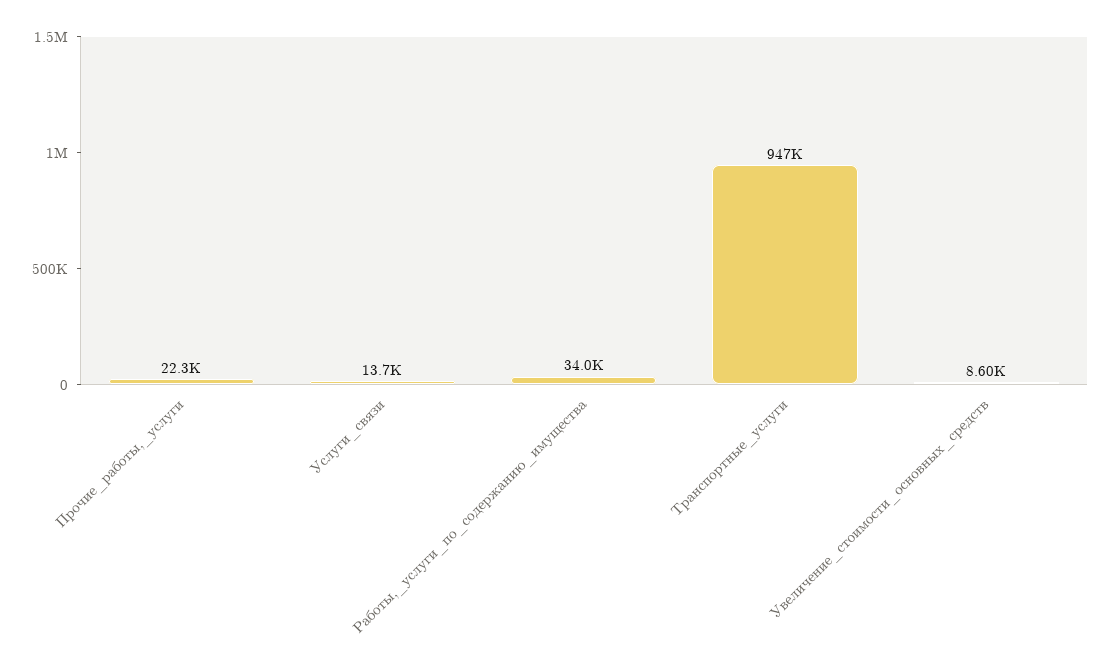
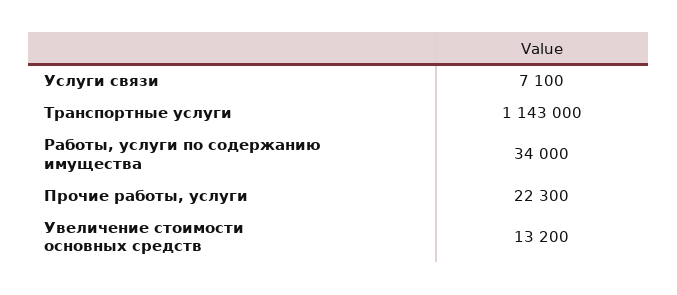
Услуги_связи: 13700 -> 7100
Транспортные_услуги: 947000 -> 1143000
Увеличение_стоимости_основных_средств: 8600 -> 13200

